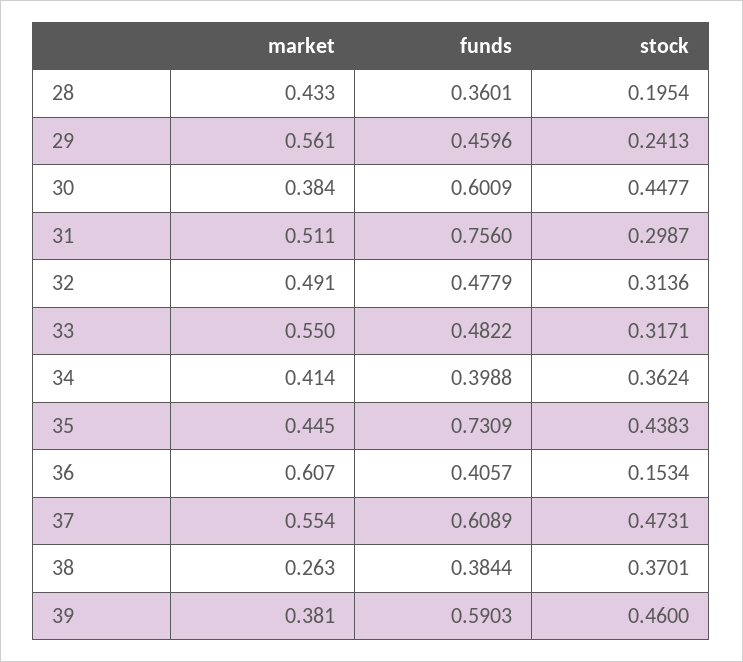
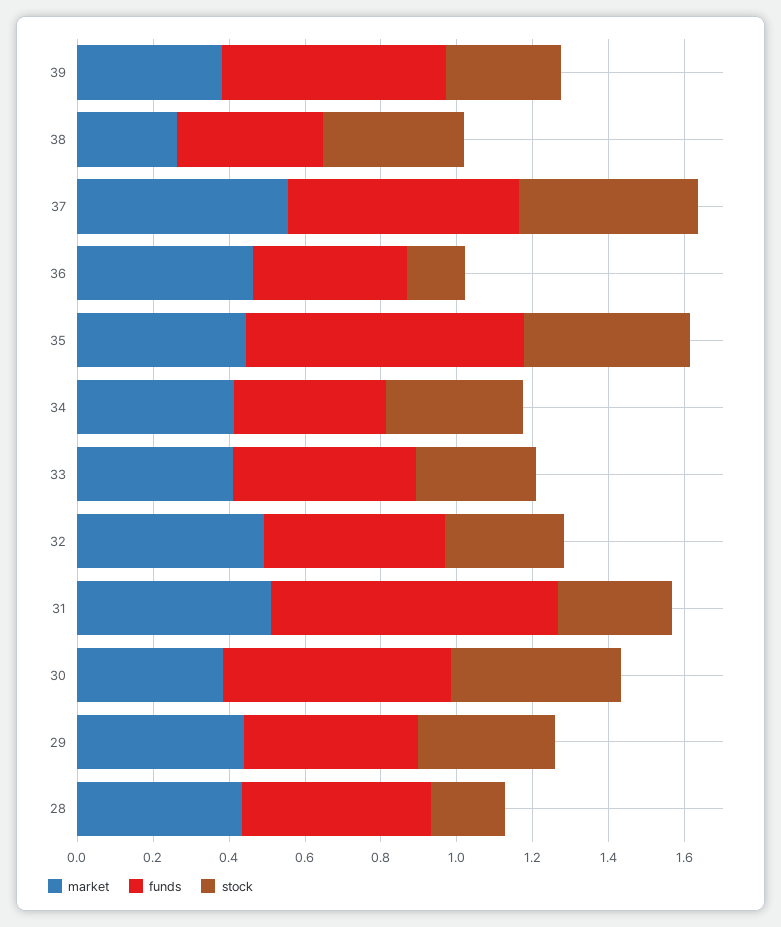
funds, 28: 0.3601 -> 0.5
market, 29: 0.561 -> 0.45
stock, 29: 0.2413 -> 0.35
market, 33: 0.55 -> 0.4
market, 36: 0.607 -> 0.45
stock, 39: 0.46 -> 0.3

